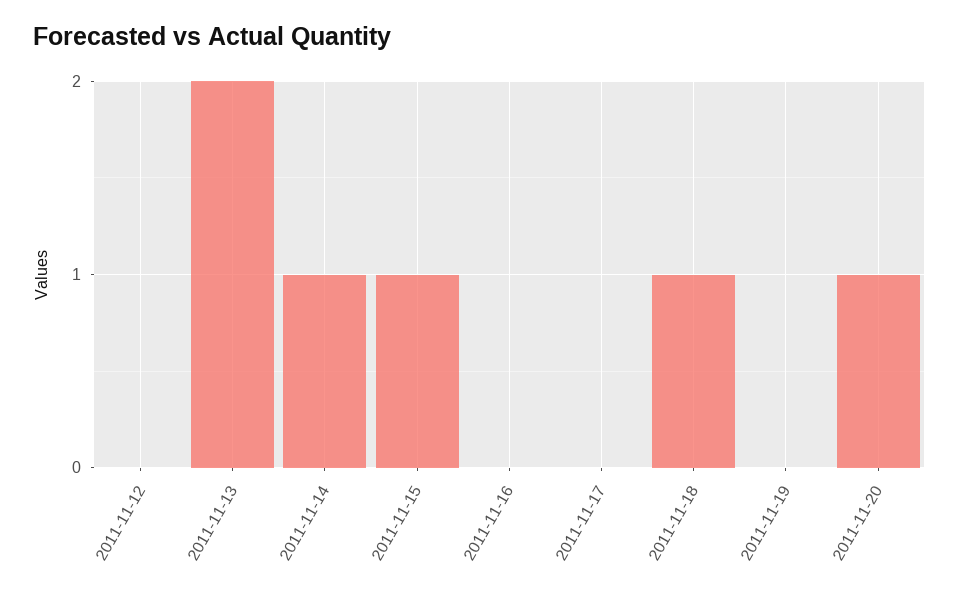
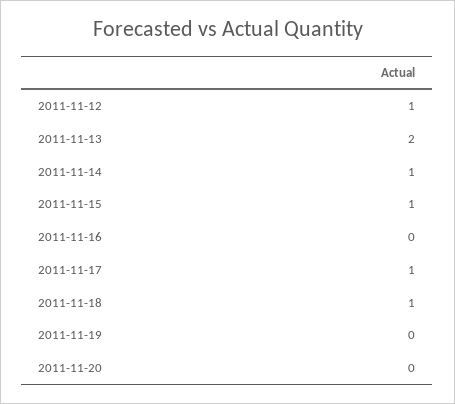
2011-11-12: 0 -> 1
2011-11-17: 0 -> 1
2011-11-20: 1 -> 0

